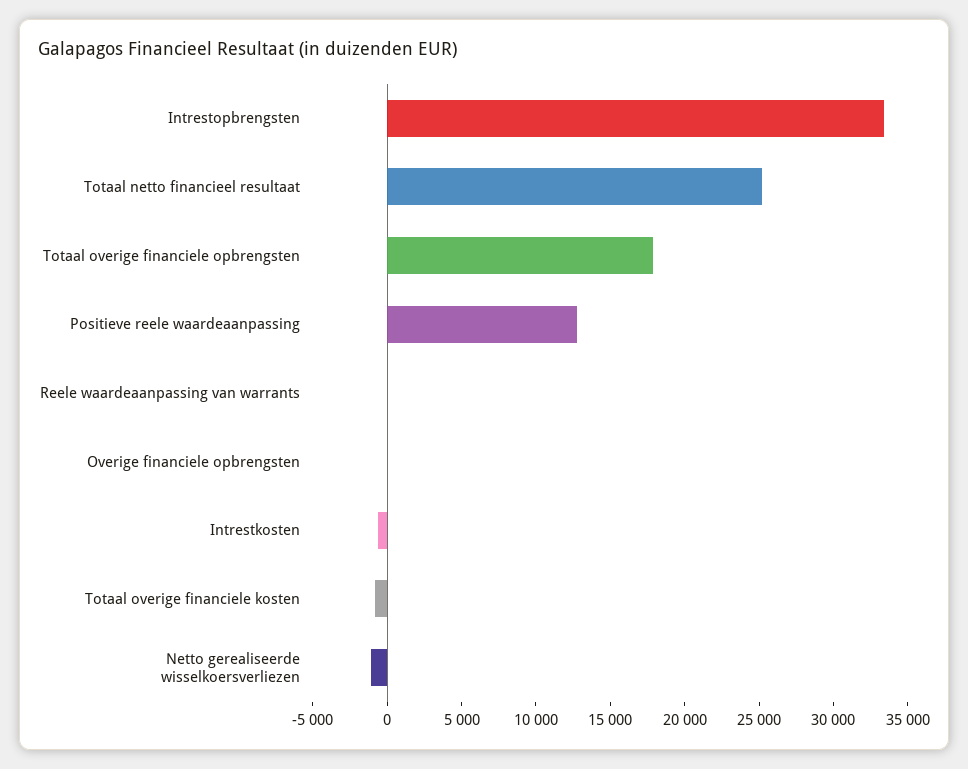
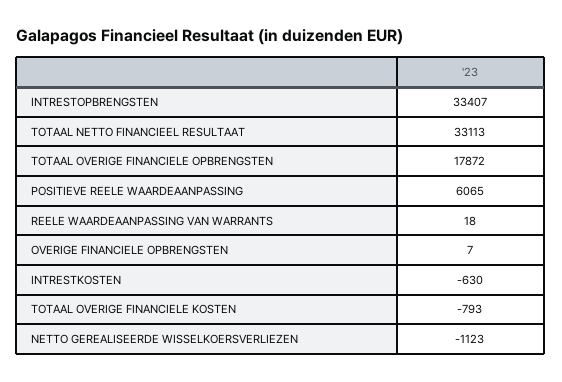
Totaal netto financieel resultaat: 25000 -> 33113
Positieve reele waardeaanpassing: 13000 -> 6065

